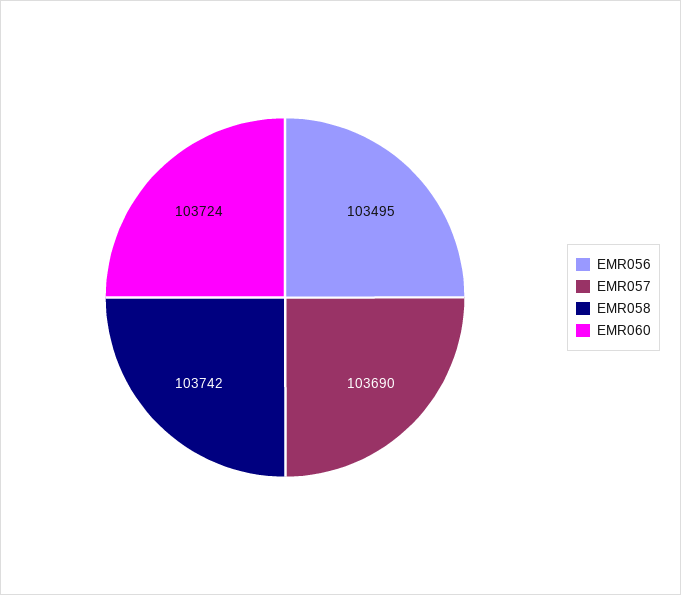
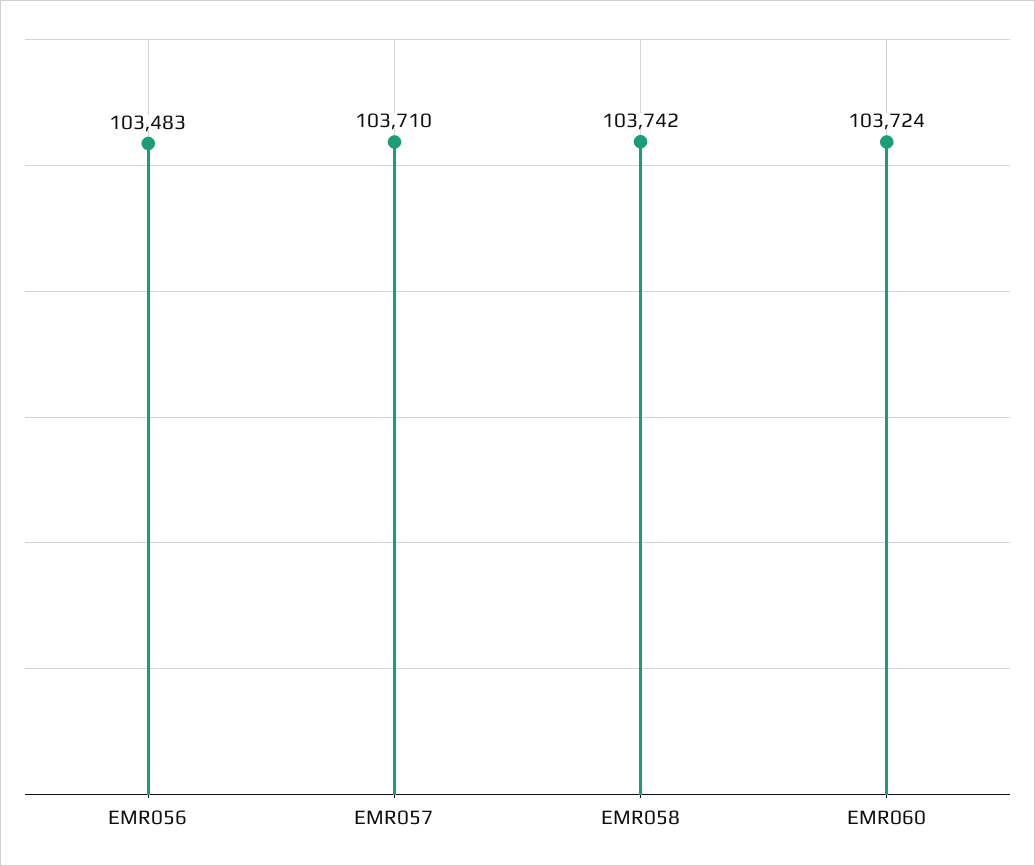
EMR056: 103495 -> 103483
EMR057: 103690 -> 103710

